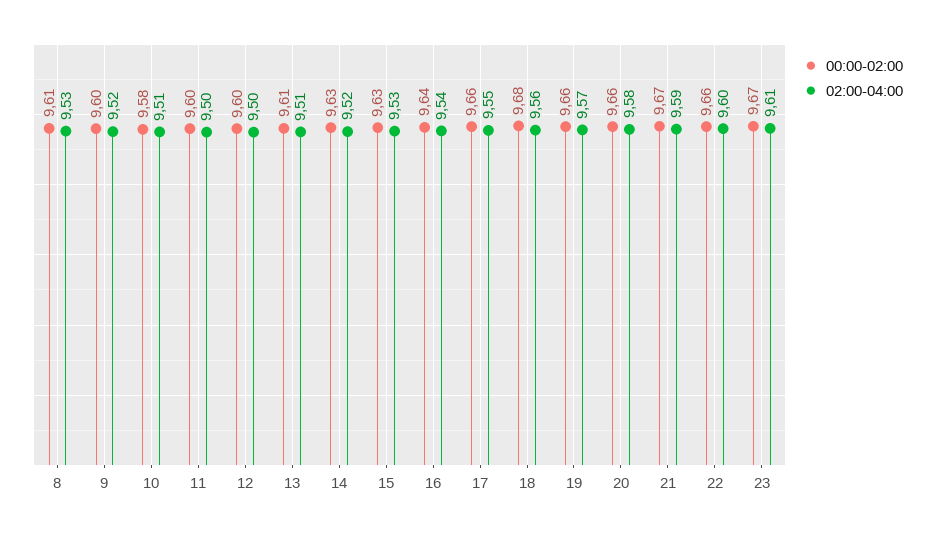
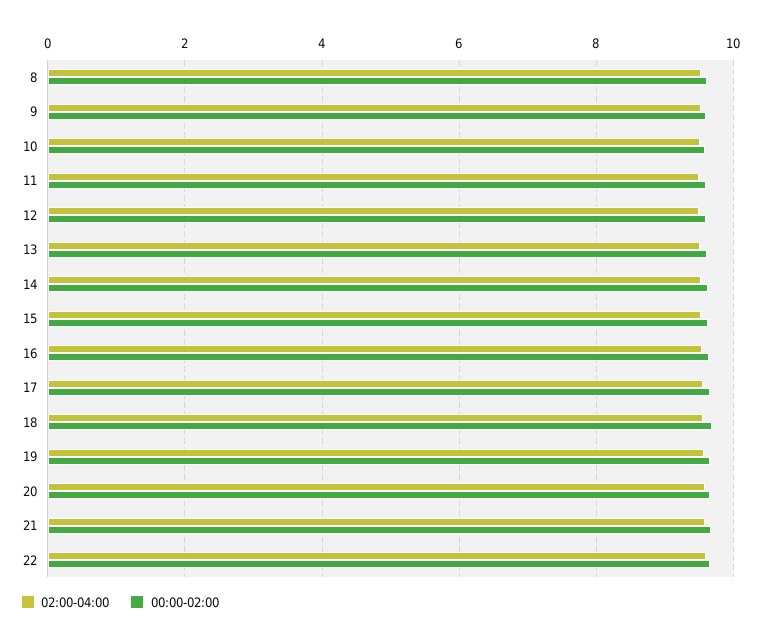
00:00-02:00, 23: 9.67 -> none
02:00-04:00, 23: 9.61 -> none

